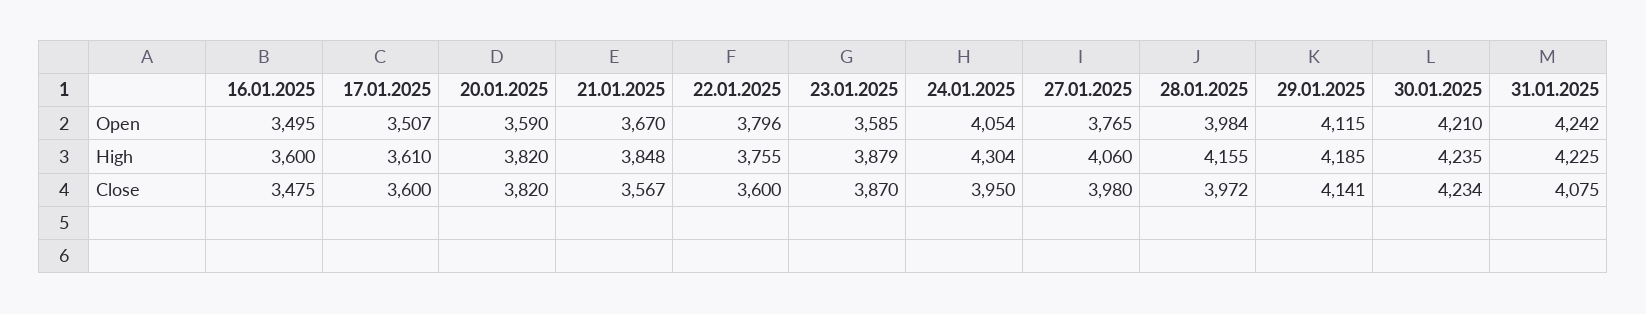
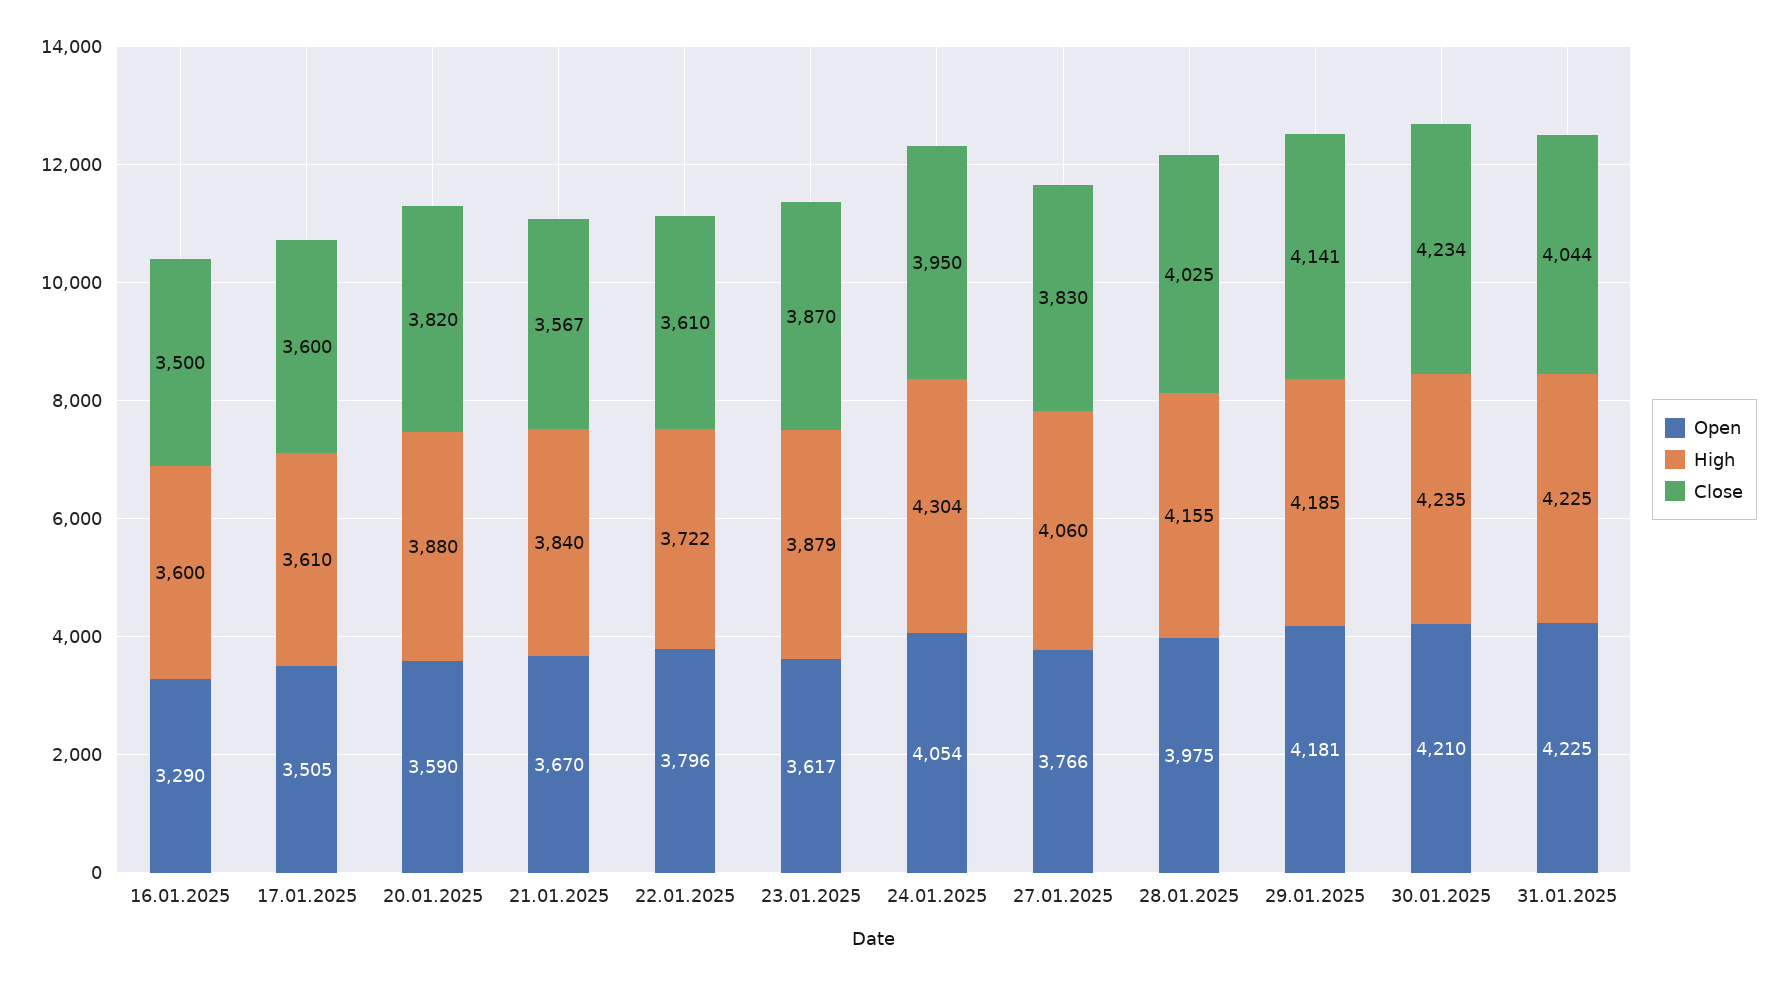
Open, 16.01.2025: 3495 -> 3290
Open, 17.01.2025: 3507 -> 3505
Open, 23.01.2025: 3585 -> 3617
Open, 27.01.2025: 3765 -> 3766
Open, 28.01.2025: 3984 -> 3975
Open, 29.01.2025: 4115 -> 4181
Open, 31.01.2025: 4242 -> 4225
High, 20.01.2025: 3820 -> 3880
High, 21.01.2025: 3848 -> 3840
High, 22.01.2025: 3755 -> 3722
Close, 16.01.2025: 3475 -> 3500
Close, 22.01.2025: 3600 -> 3610
Close, 27.01.2025: 3980 -> 3830
Close, 28.01.2025: 3972 -> 4025
Close, 31.01.2025: 4075 -> 4044

